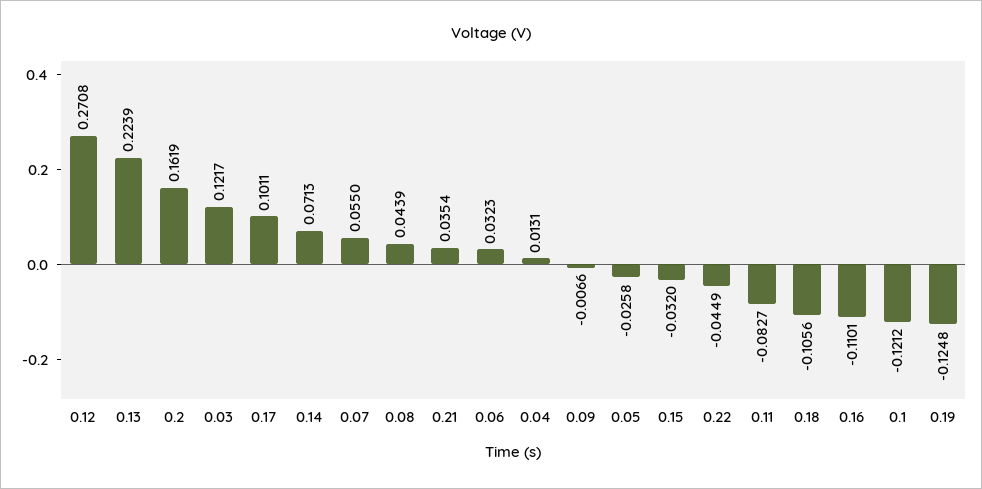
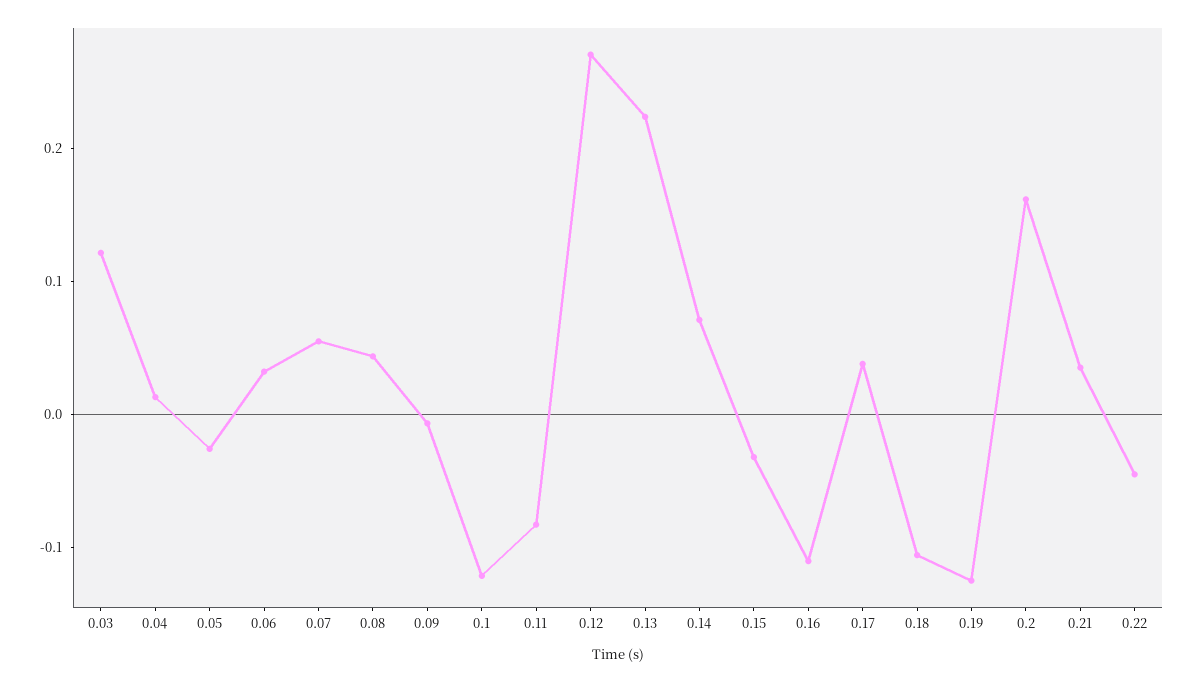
0.17: 0.1011 -> 0.04

